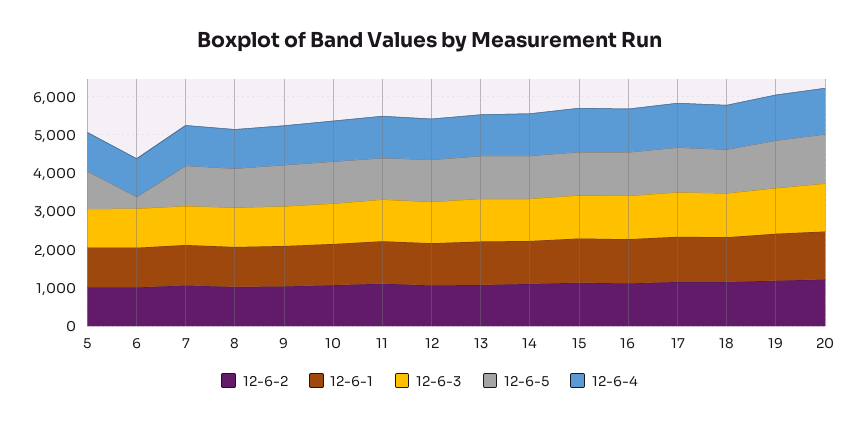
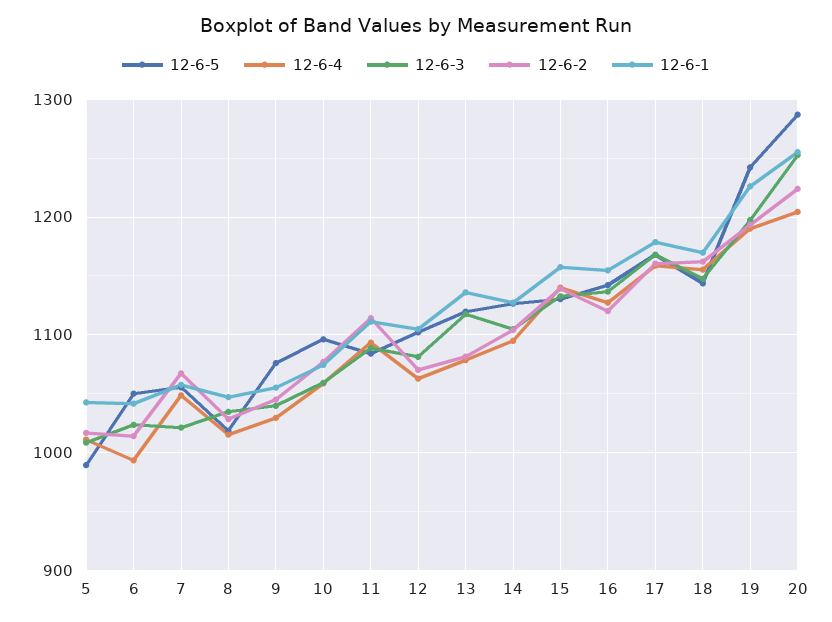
12-6-5, 6: 250 -> 1050

